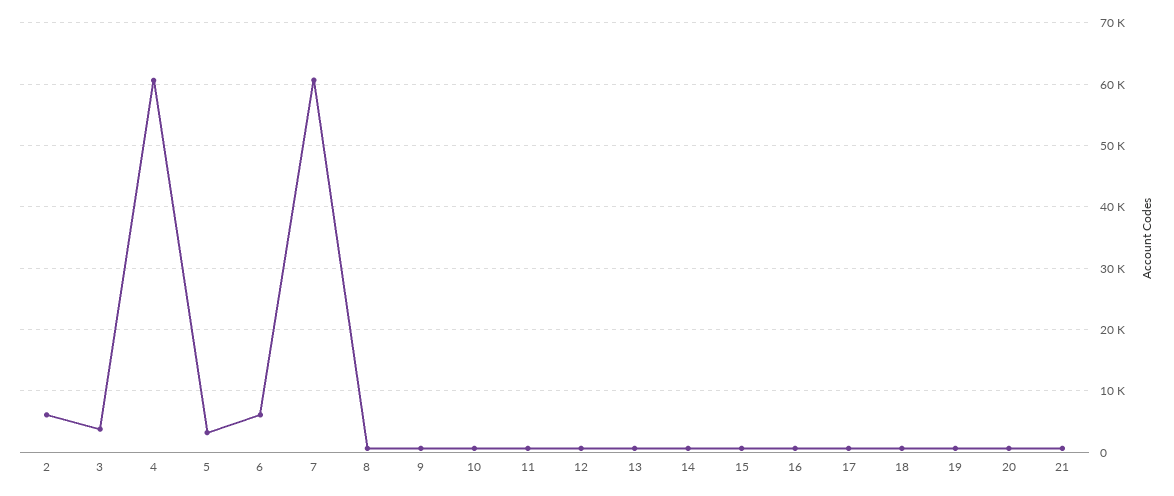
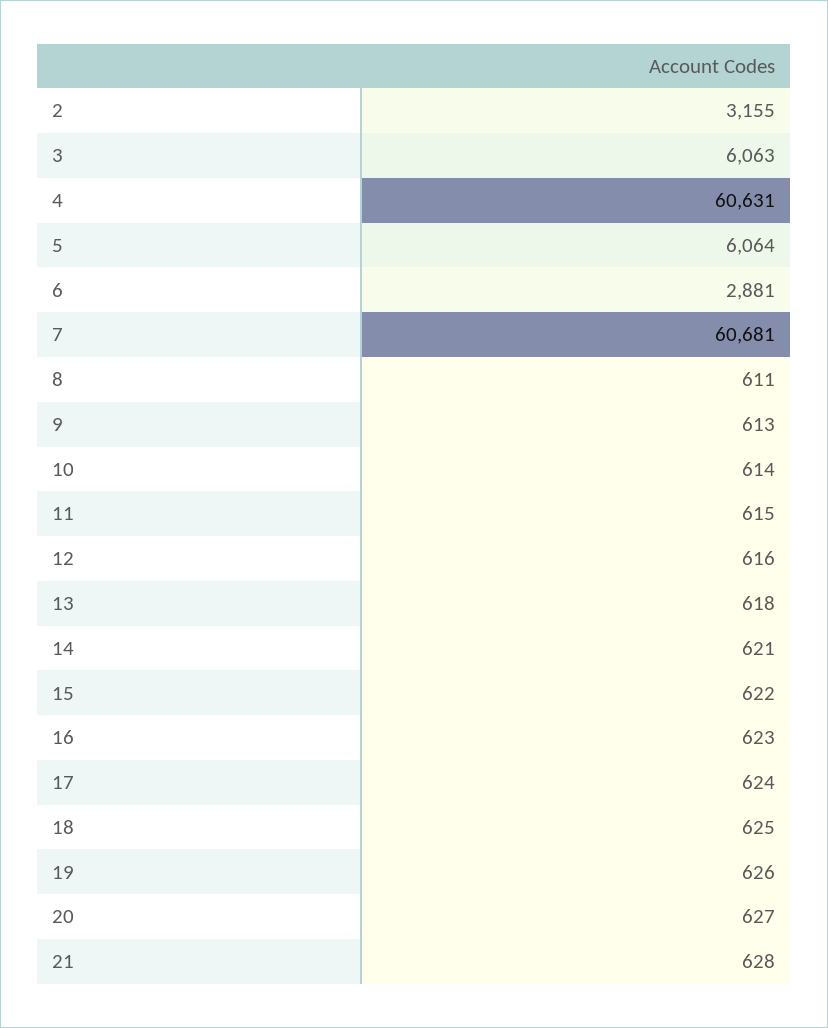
2: 6000 -> 3155
3: 4000 -> 6063
5: 3000 -> 6064
6: 6000 -> 2881

